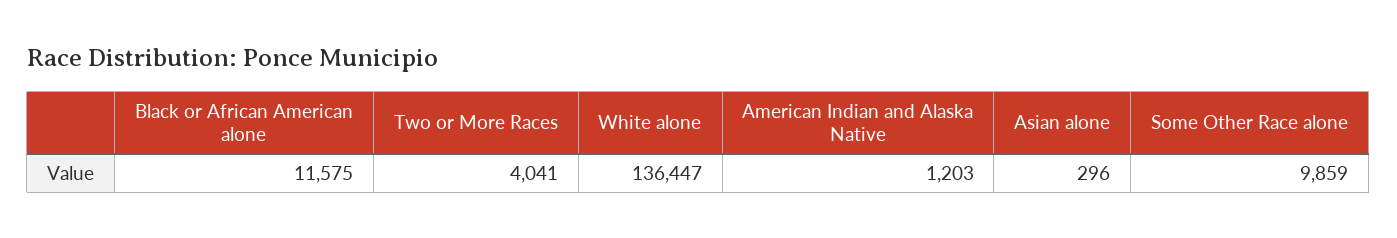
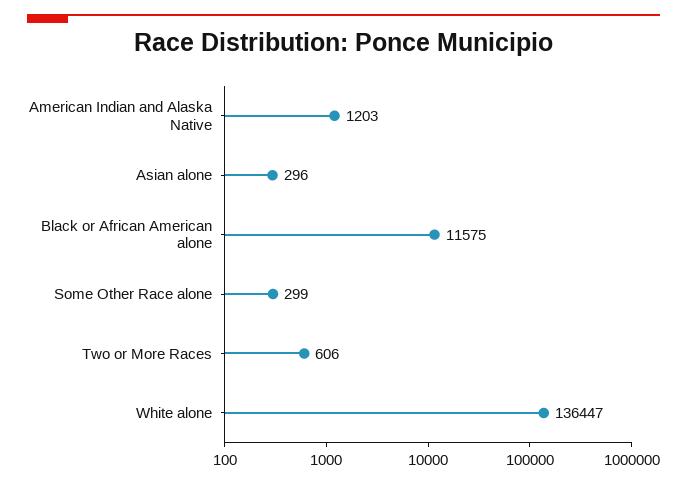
Two or More Races: 4041 -> 606
Some Other Race alone: 9859 -> 299

